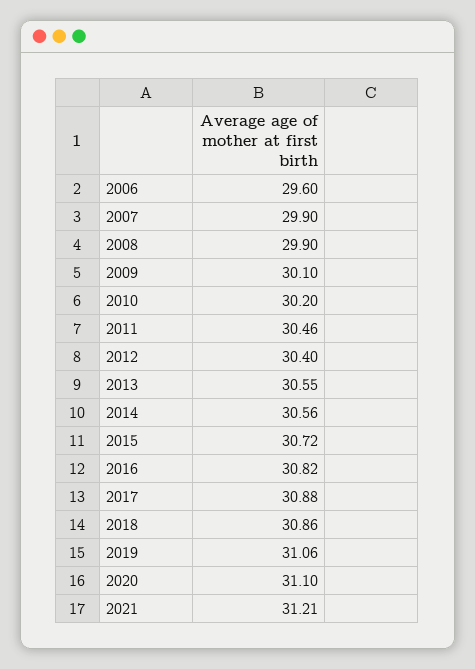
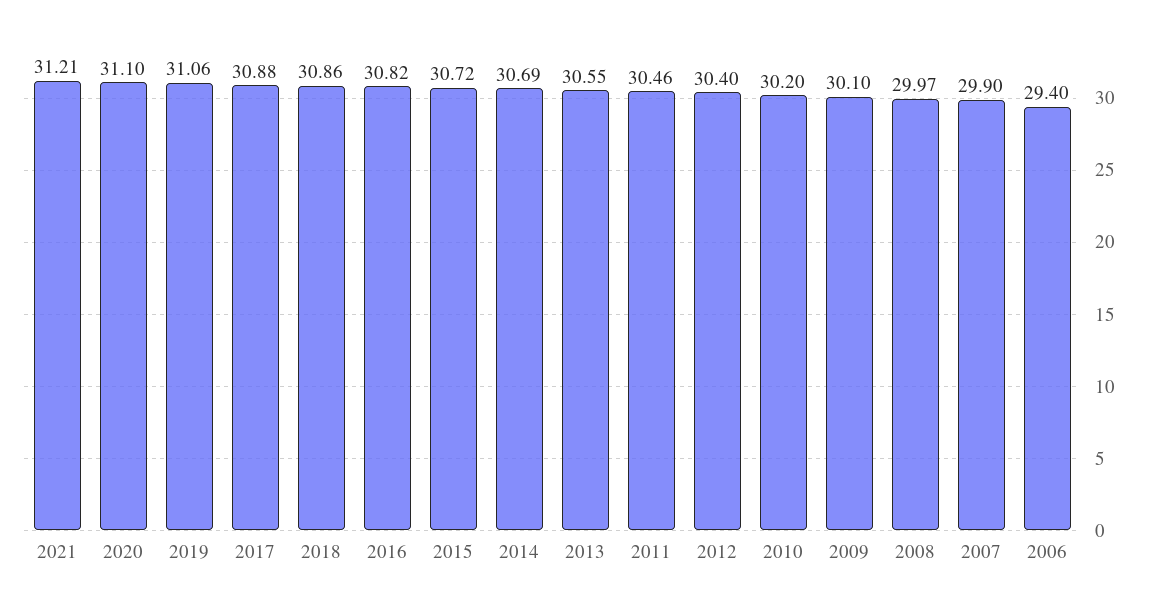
2006: 29.6 -> 29.4
2008: 29.9 -> 29.97
2014: 30.56 -> 30.69

